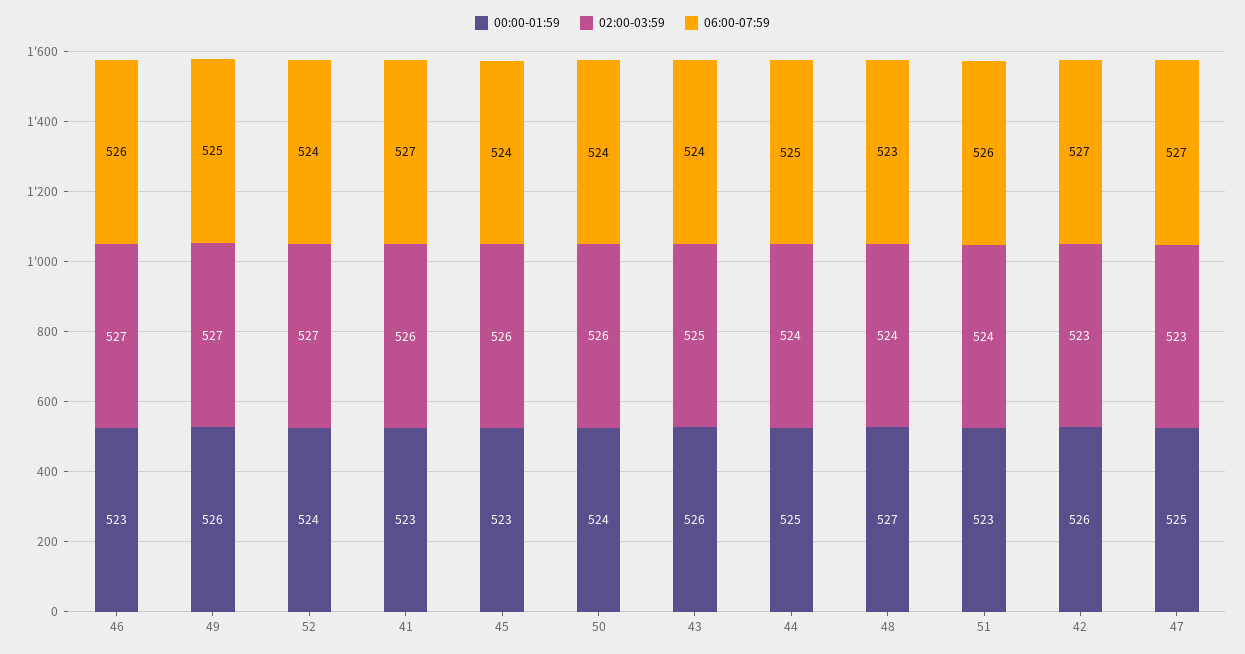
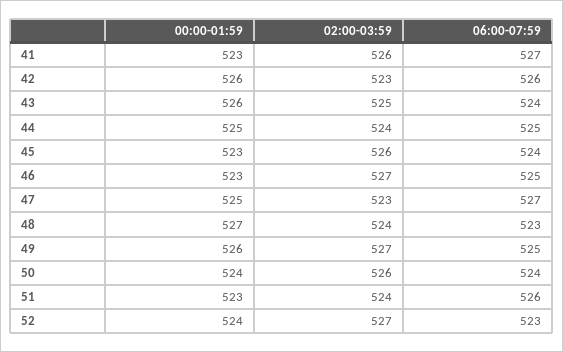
06:00-07:59, 46: 526 -> 525
06:00-07:59, 52: 524 -> 523
06:00-07:59, 42: 527 -> 526

